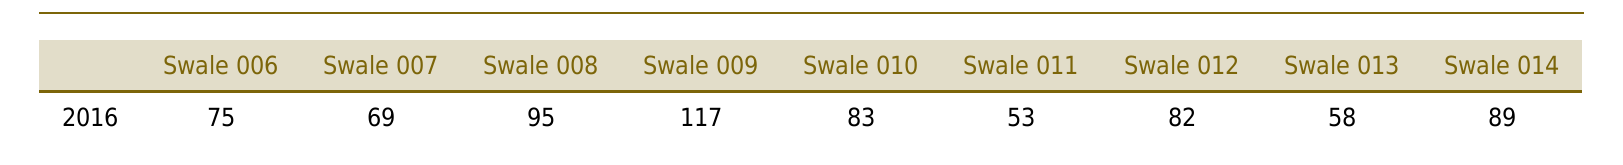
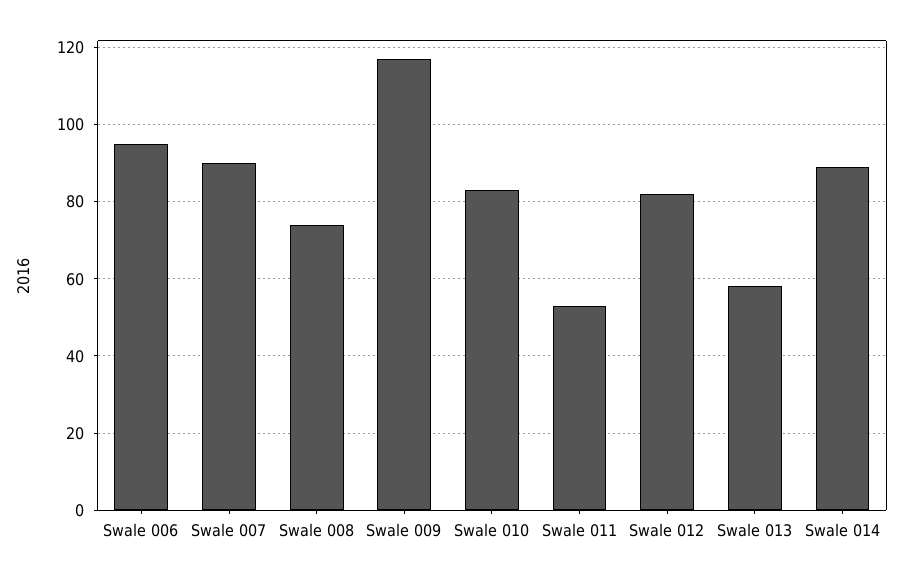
Swale 006: 75 -> 95
Swale 007: 69 -> 90
Swale 008: 95 -> 75

